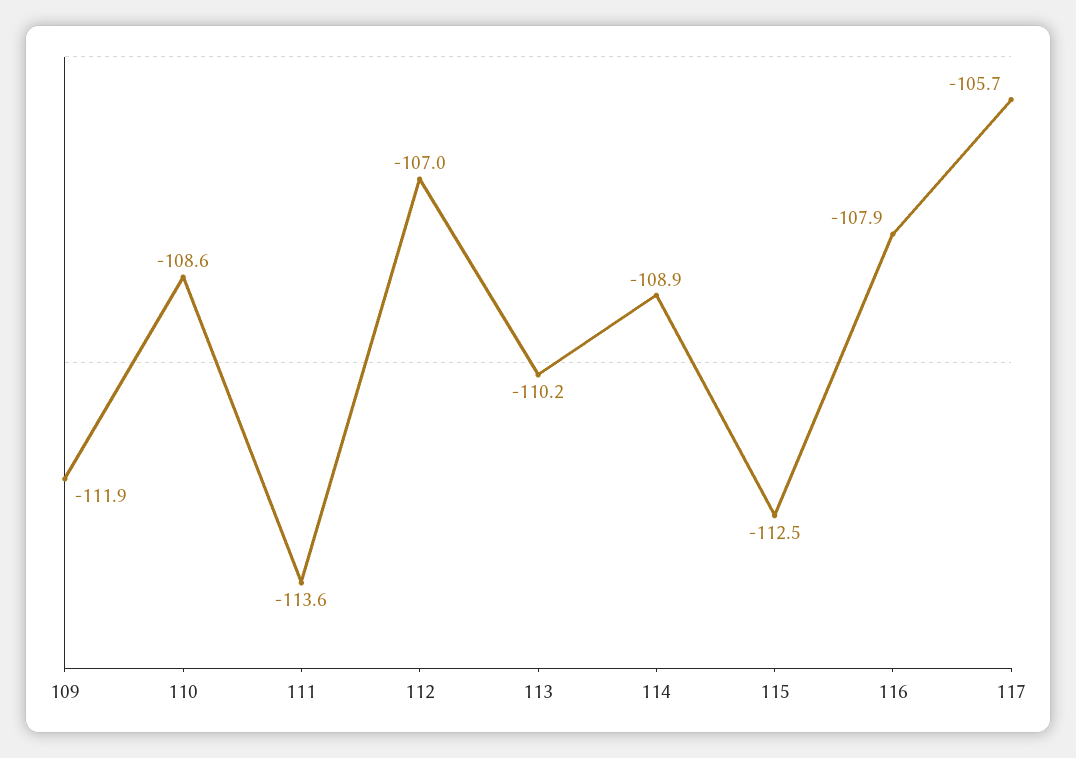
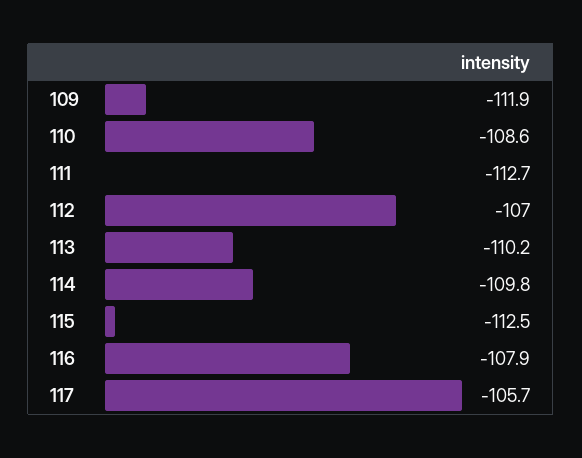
111: -113.6 -> -112.7
114: -108.9 -> -109.8

